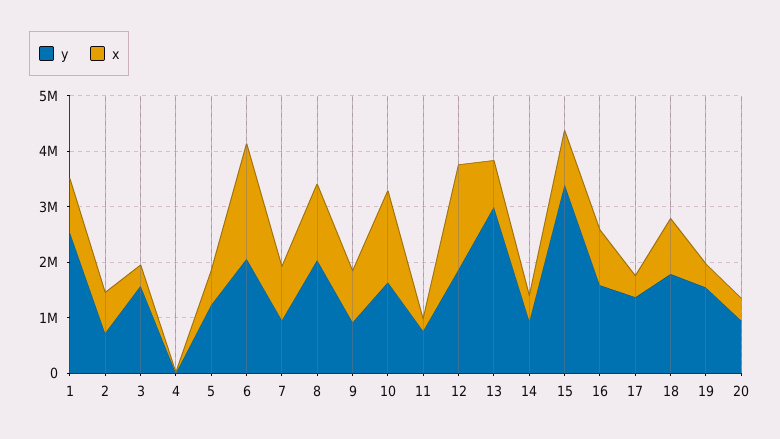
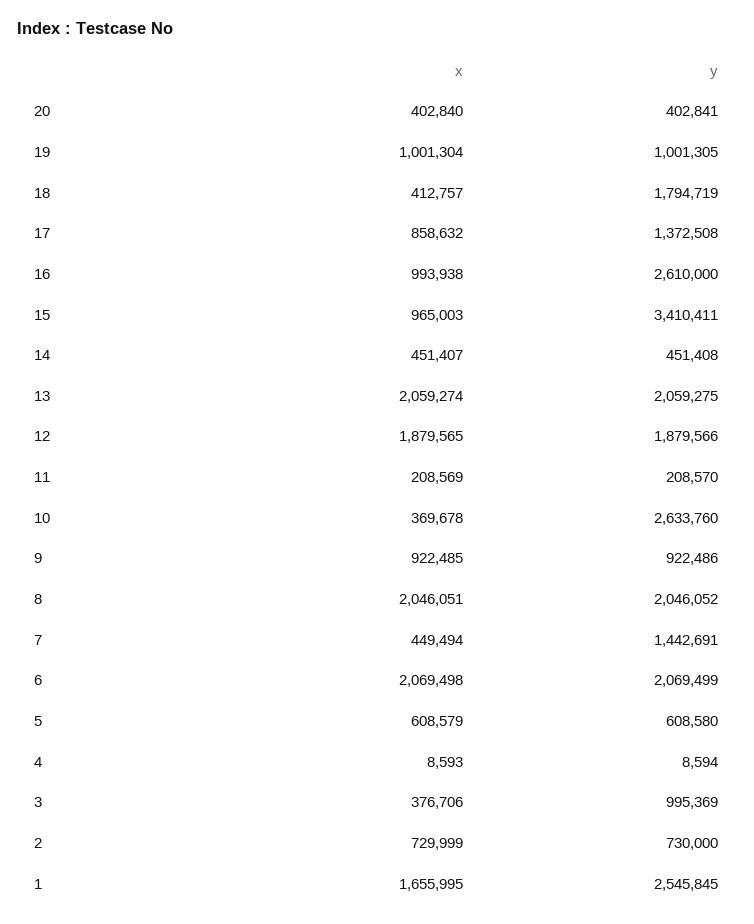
x, 1: 1000000 -> 1655995
y, 3: 1600000 -> 995369
y, 5: 1200000 -> 608580
y, 7: 1000000 -> 1442691
x, 7: 1000000 -> 449494
x, 8: 1400000 -> 2046051
y, 10: 1600000 -> 2633760
x, 10: 1600000 -> 369678
y, 11: 800000 -> 208570
y, 13: 3000000 -> 2059275
x, 13: 800000 -> 2059274
y, 14: 1000000 -> 451408
y, 16: 1600000 -> 2610000
x, 17: 400000 -> 858632
x, 18: 1000000 -> 412757
y, 19: 1600000 -> 1001305
x, 19: 400000 -> 1001304
y, 20: 1000000 -> 402841

